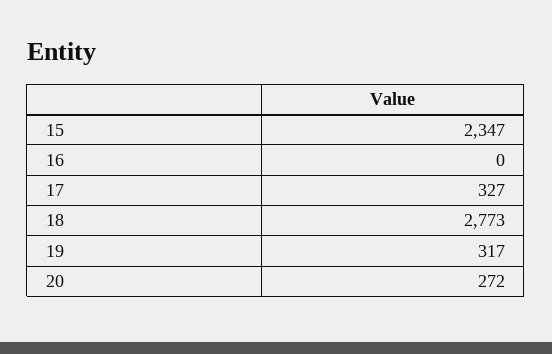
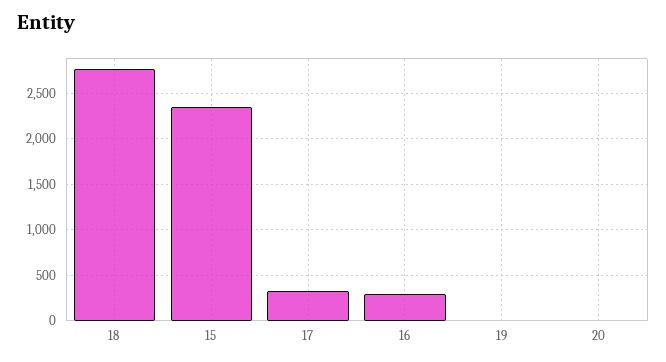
16: 0 -> 300
19: 317 -> 0
20: 272 -> 0

